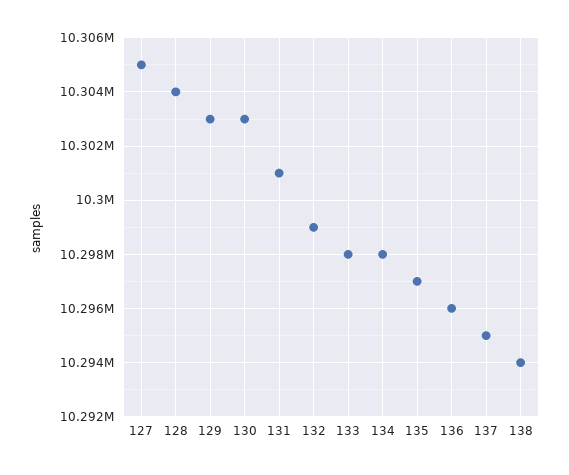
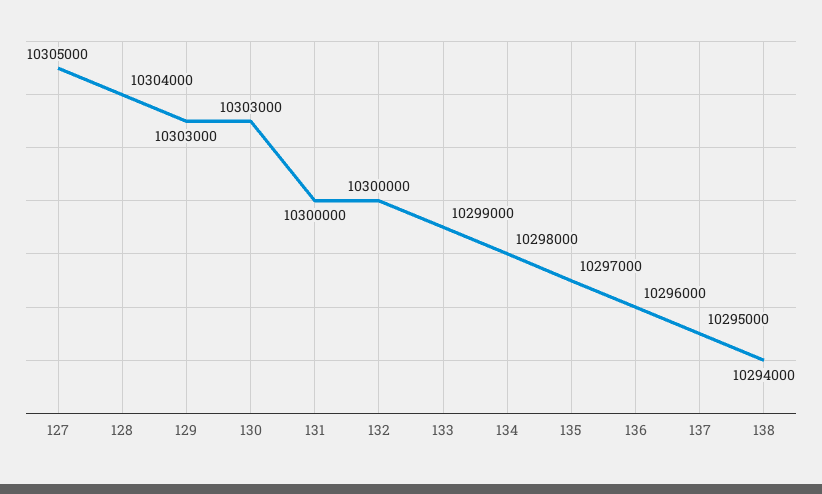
131: 10301000 -> 10300000
132: 10299000 -> 10300000
133: 10298000 -> 10299000

